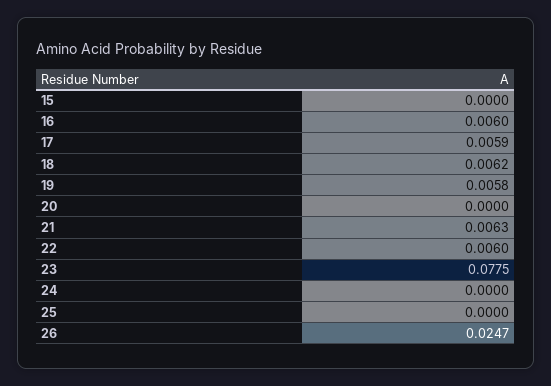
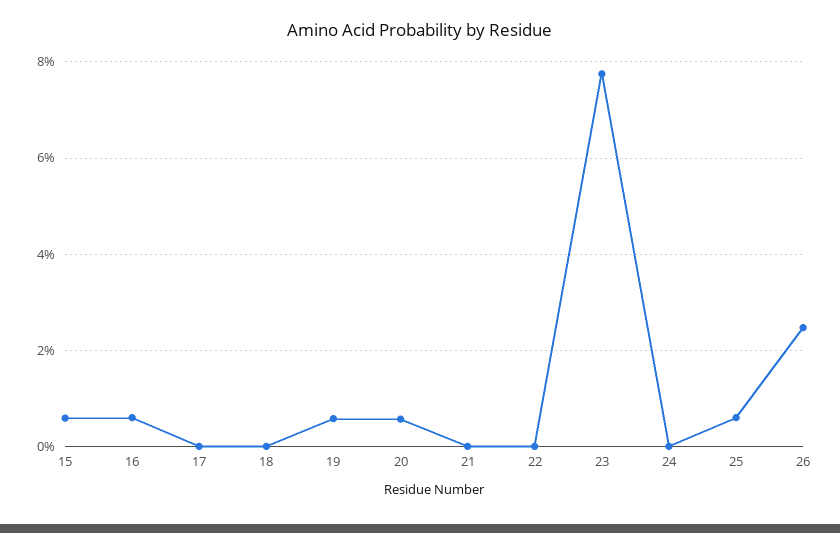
15: 0 -> 0.006
17: 0.0059 -> 0
18: 0.0062 -> 0
20: 0 -> 0.006
21: 0.0063 -> 0
22: 0.006 -> 0
25: 0 -> 0.006

